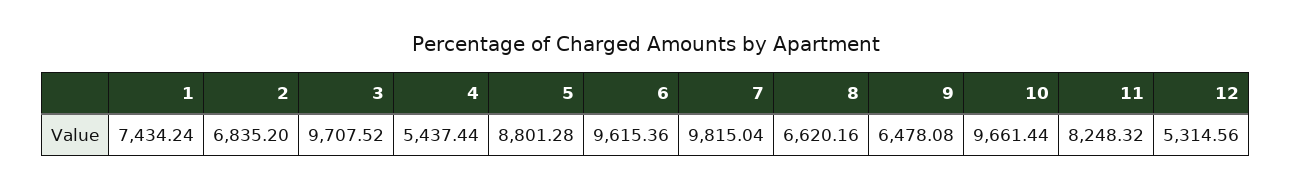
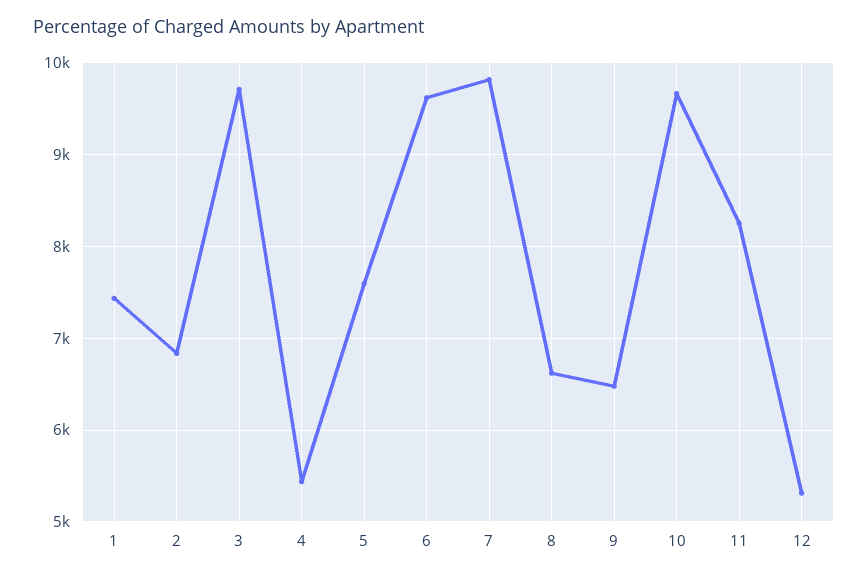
5: 8801.28 -> 7600

